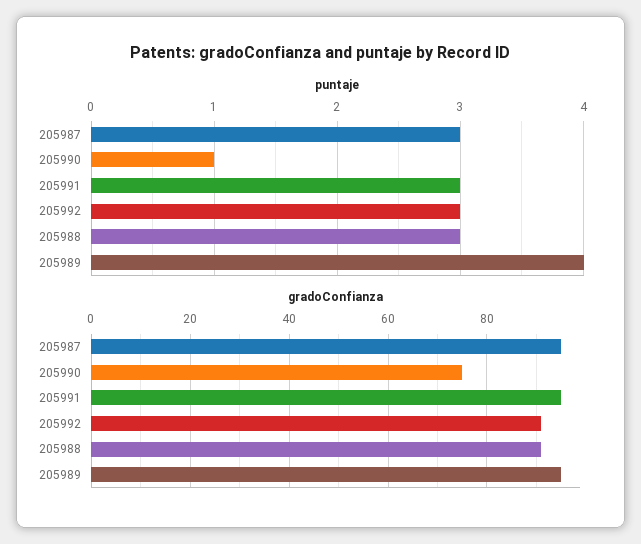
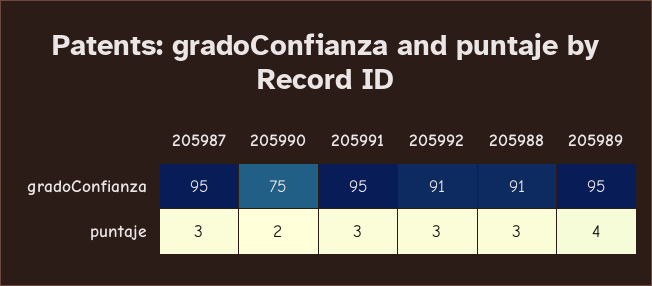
puntaje, 205990: 1 -> 2

